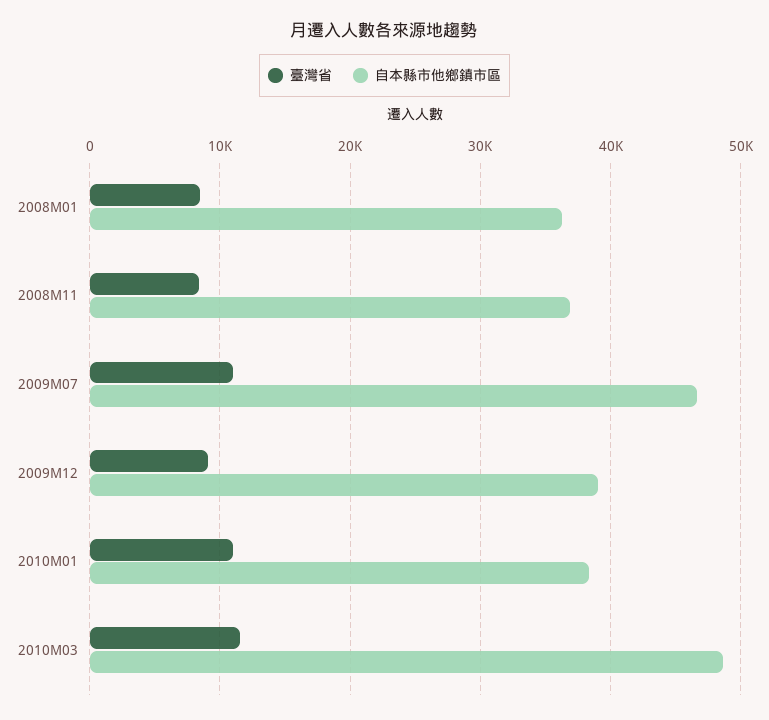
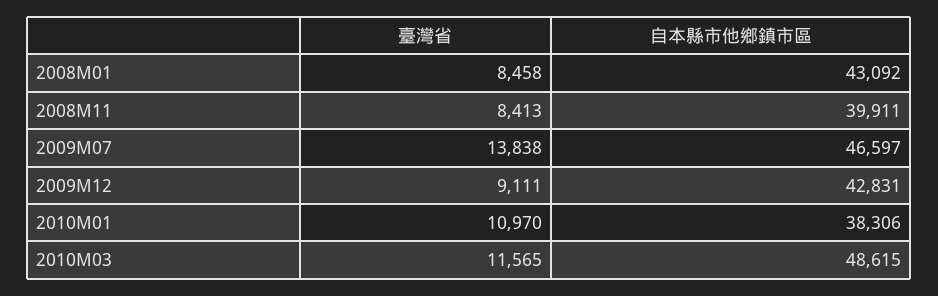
自本縣市他鄉鎮市區, 2008M01: 36000 -> 43092
自本縣市他鄉鎮市區, 2008M11: 37000 -> 39911
臺灣省, 2009M07: 11000 -> 13838
自本縣市他鄉鎮市區, 2009M12: 39000 -> 42831

